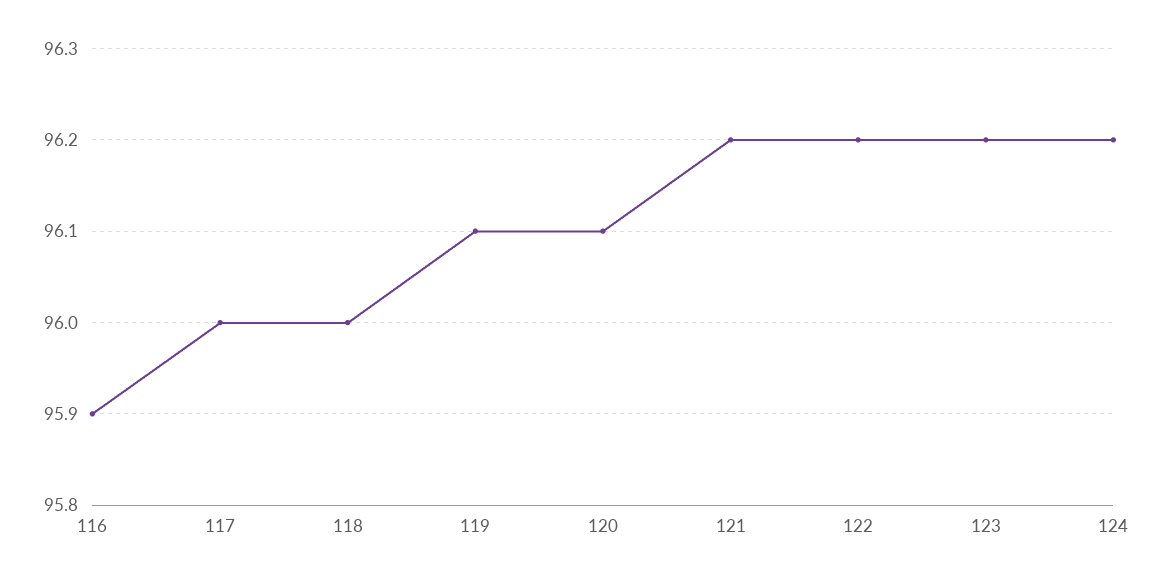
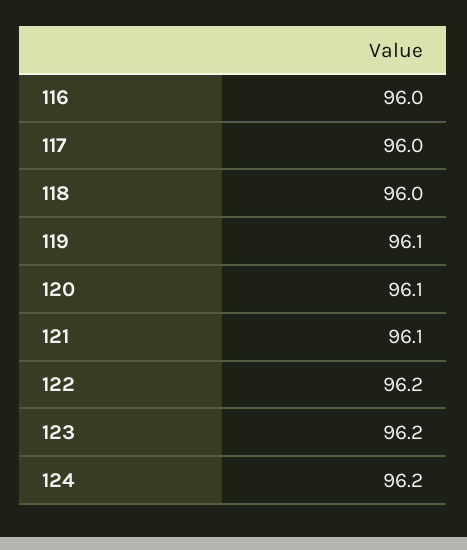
116: 95.9 -> 96
121: 96.2 -> 96.1

